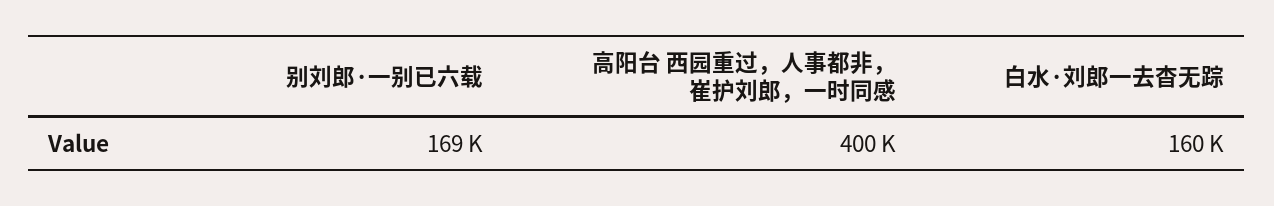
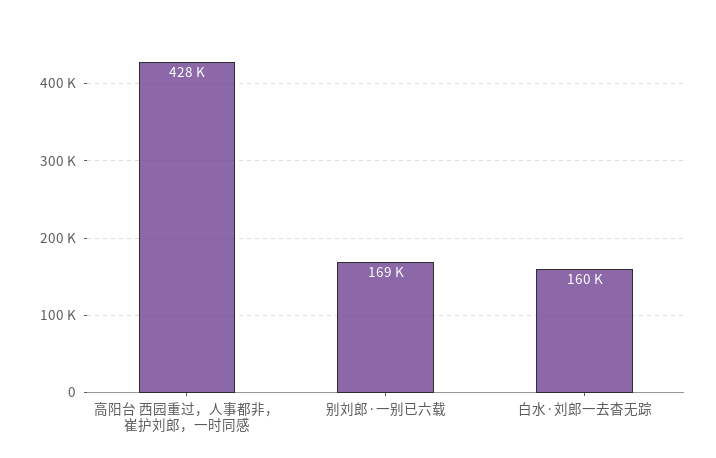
高阳台 西园重过，人事都非，崔护刘郎，一时同感: 400000 -> 428000

